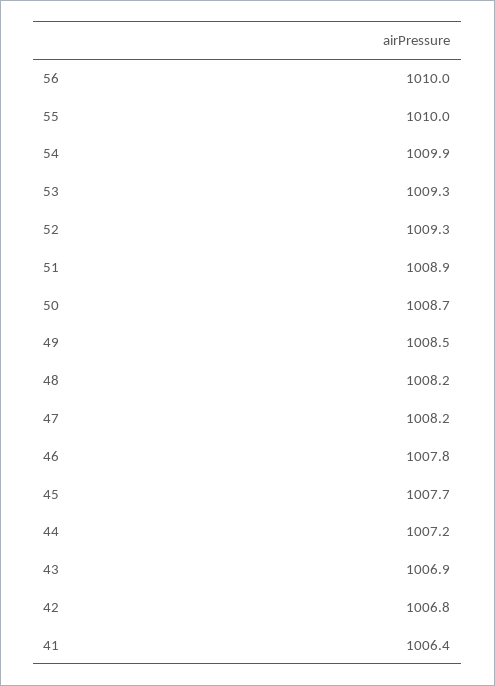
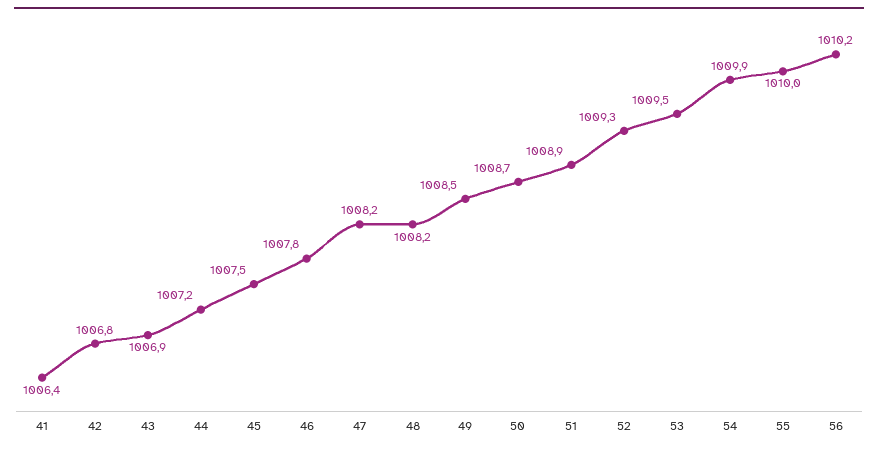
56: 1010 -> 1010.2
53: 1009.3 -> 1009.5
45: 1007.7 -> 1007.5

